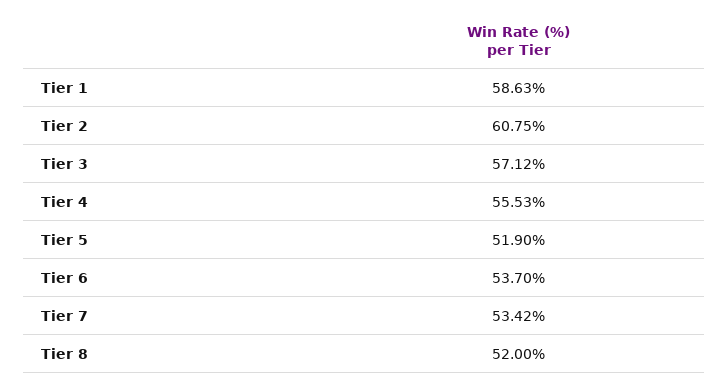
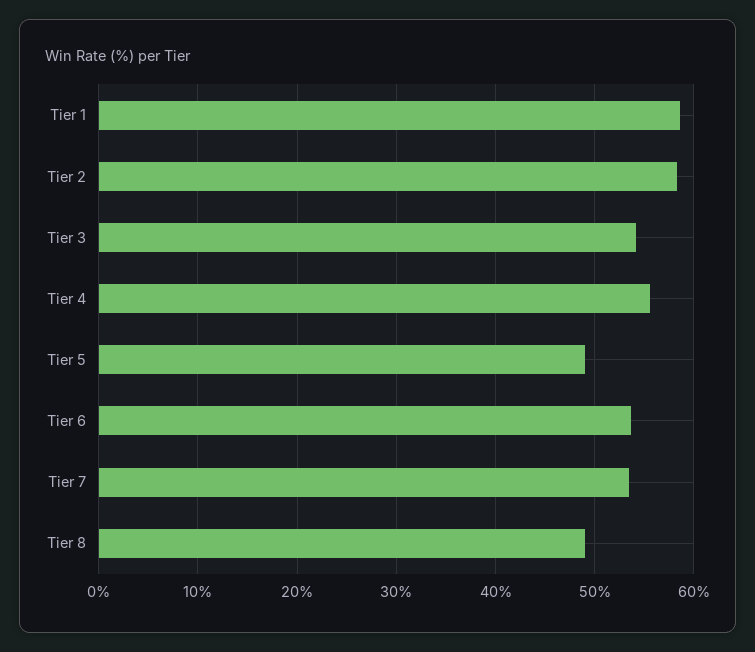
Tier 2: 60.75 -> 58
Tier 3: 57.12 -> 54
Tier 5: 51.9 -> 49
Tier 8: 52 -> 49

